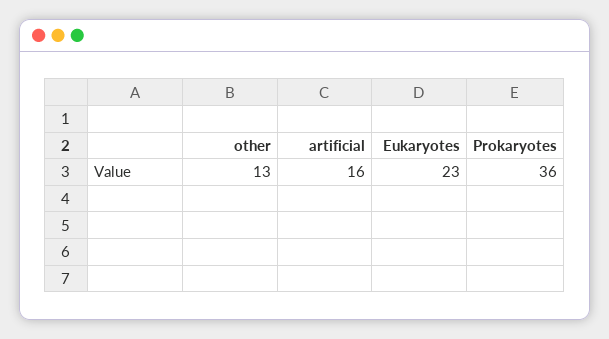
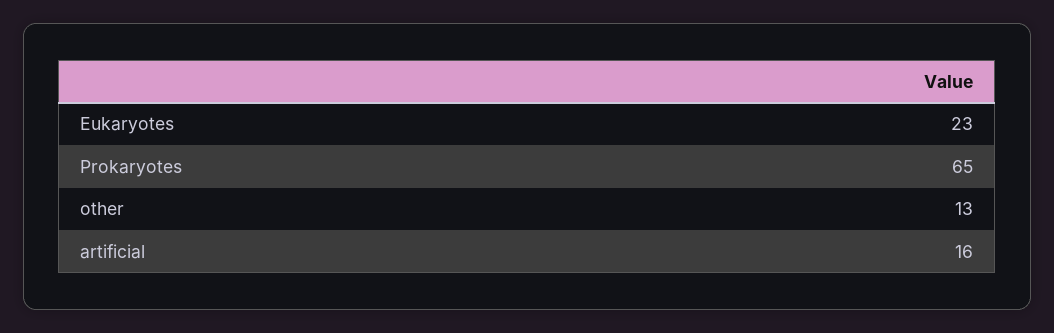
Prokaryotes: 36 -> 65

